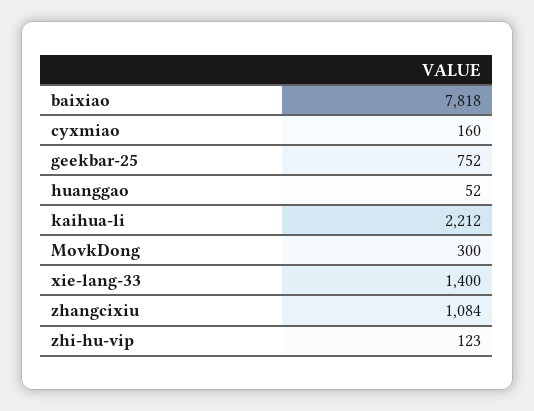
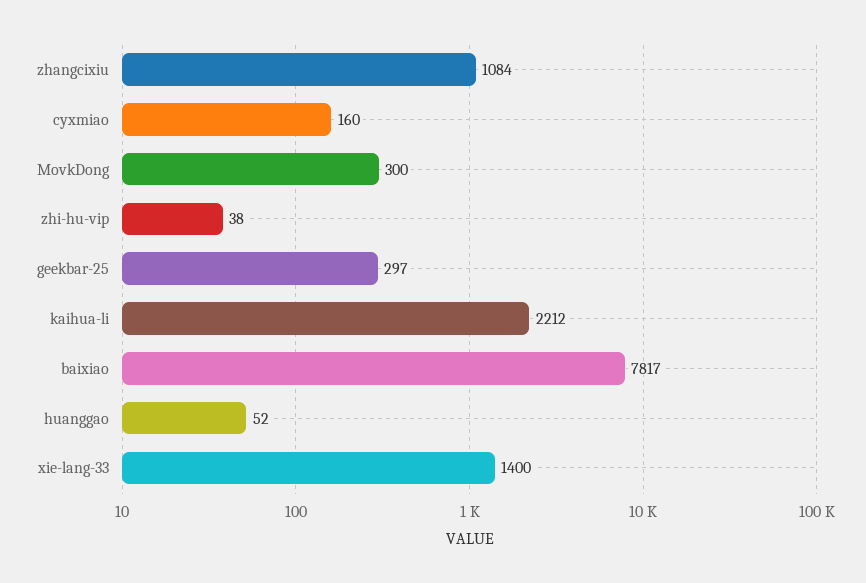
baixiao: 7818 -> 7817
geekbar-25: 752 -> 297
zhi-hu-vip: 123 -> 38

